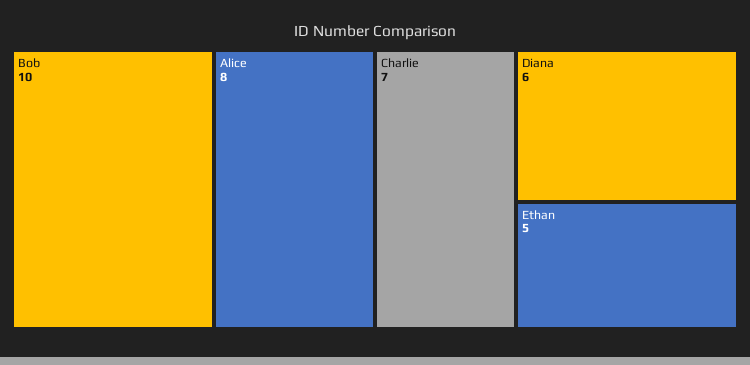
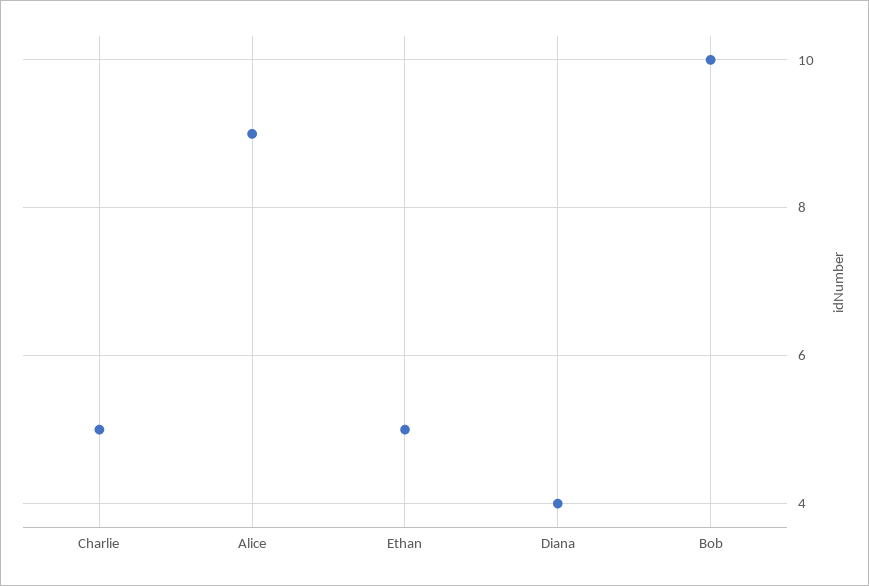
Alice: 8 -> 9
Charlie: 7 -> 5
Diana: 6 -> 4

